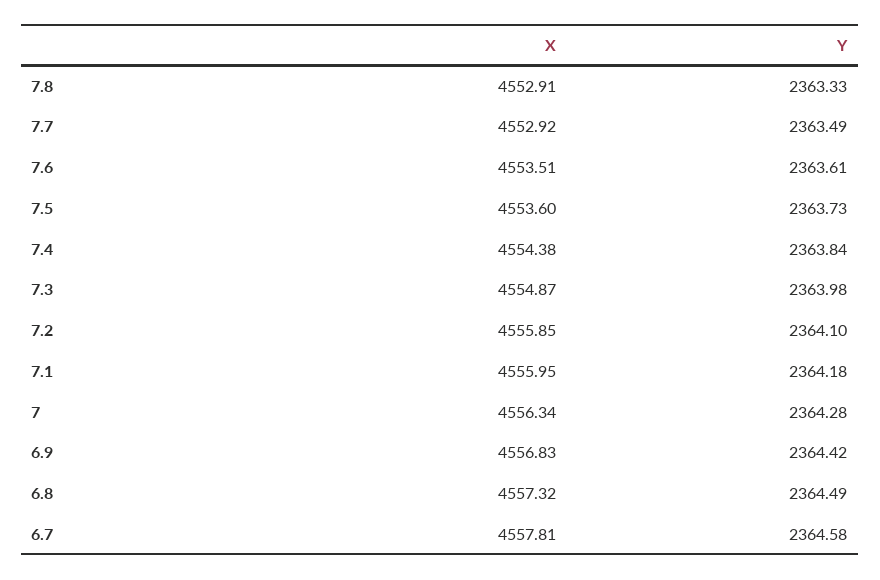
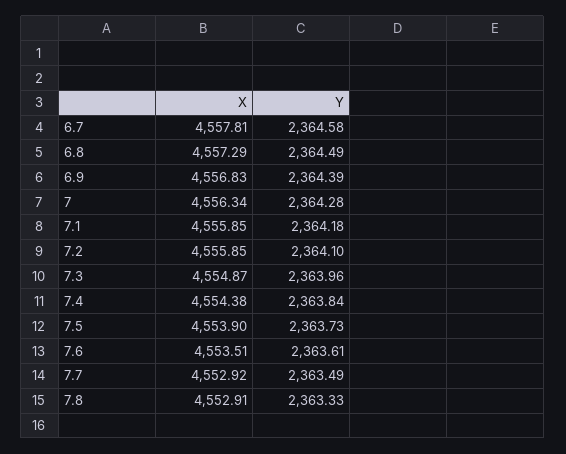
X, 7.5: 4553.6 -> 4553.9
Y, 7.3: 2363.98 -> 2363.96
X, 7.1: 4555.95 -> 4555.85
Y, 6.9: 2364.42 -> 2364.39
X, 6.8: 4557.32 -> 4557.29

